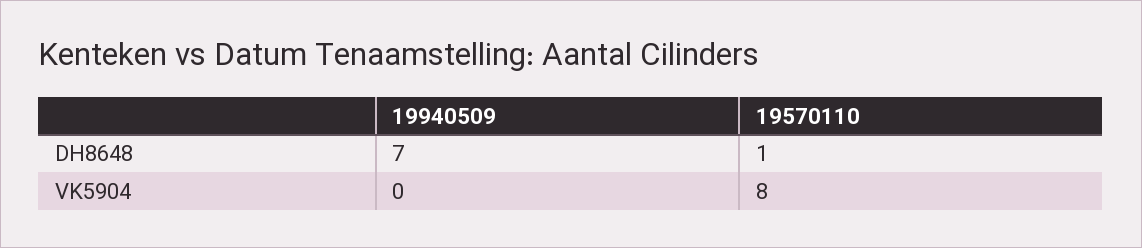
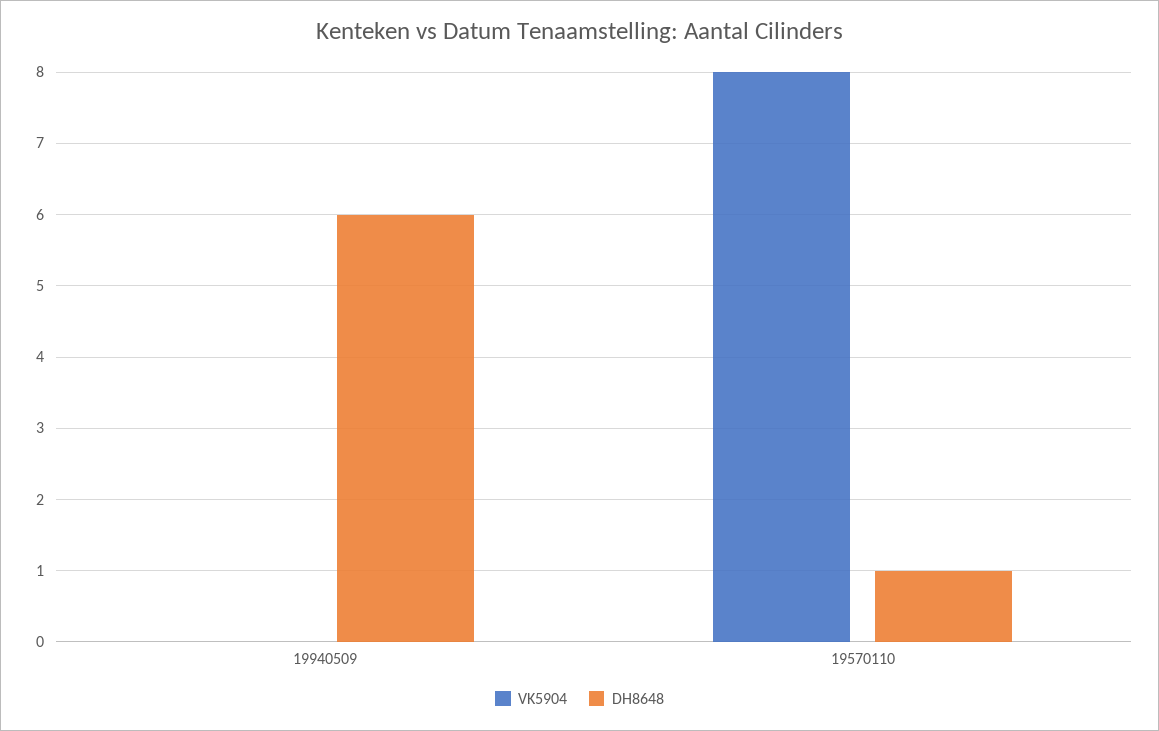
DH8648, 19940509: 7 -> 6

